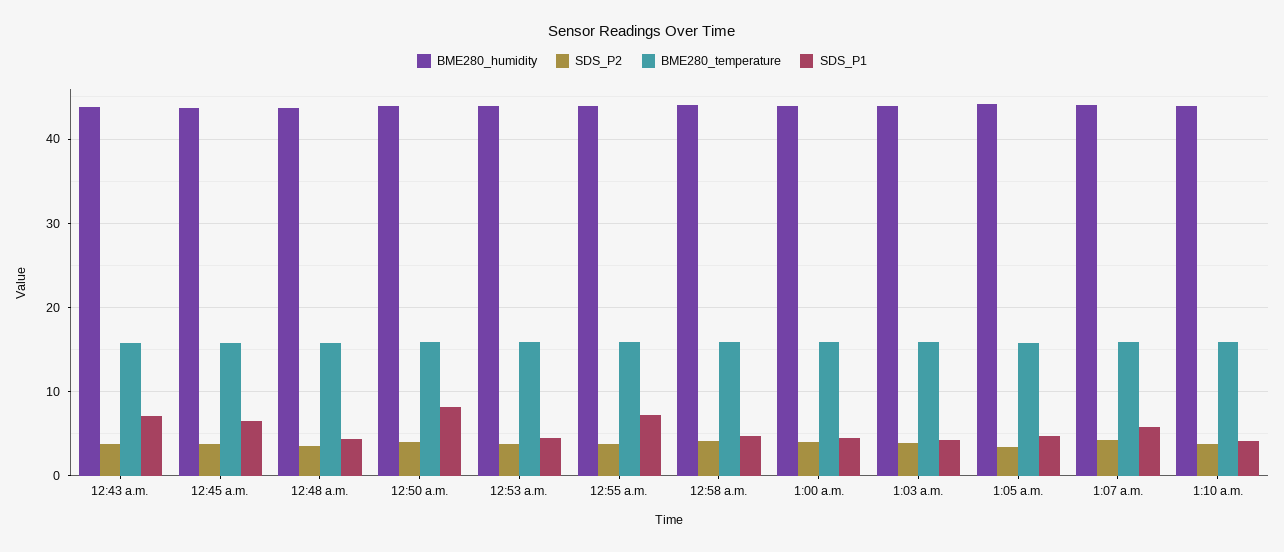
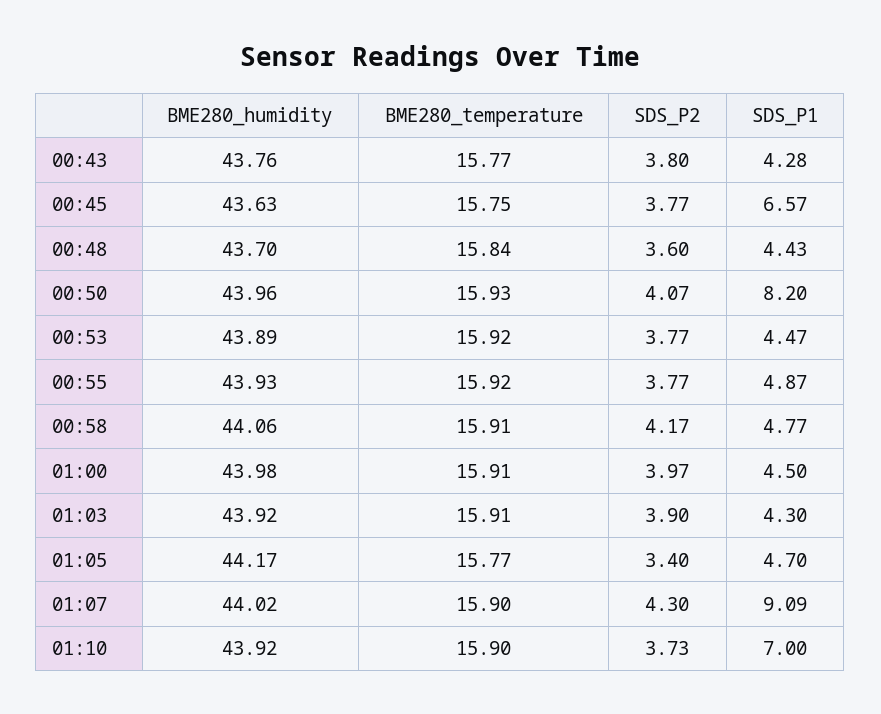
SDS_P1, 12:43 a.m.: 7 -> 4.28
SDS_P1, 12:55 a.m.: 7 -> 4.87
SDS_P1, 1:07 a.m.: 6 -> 9.09
SDS_P1, 1:10 a.m.: 4 -> 7

